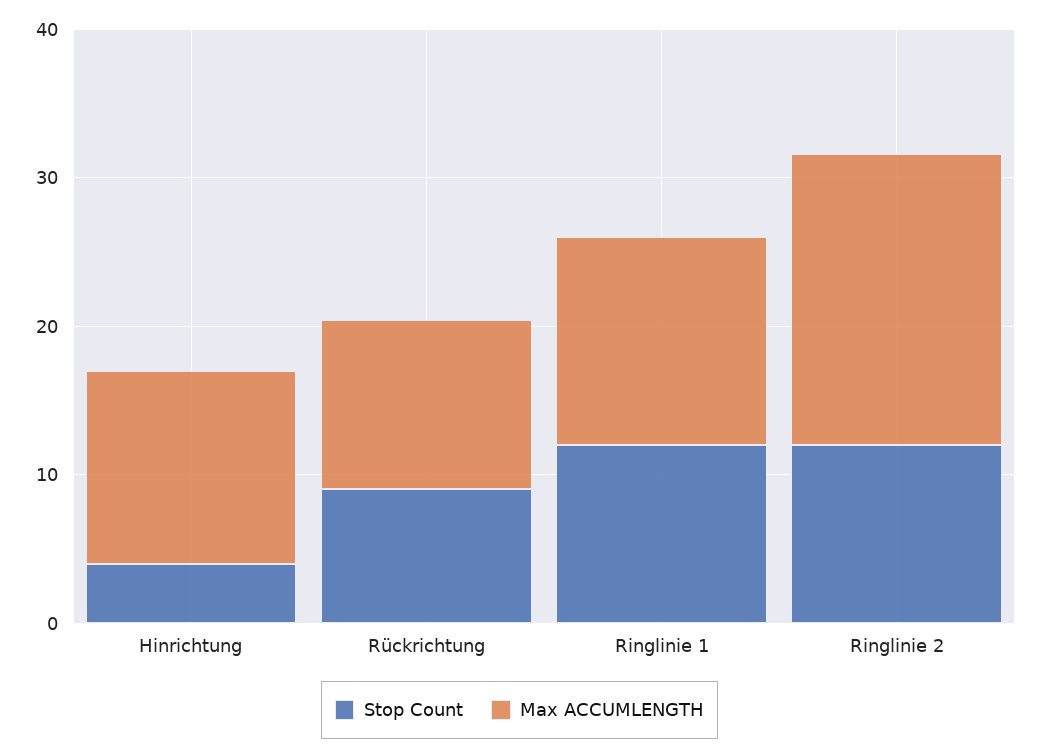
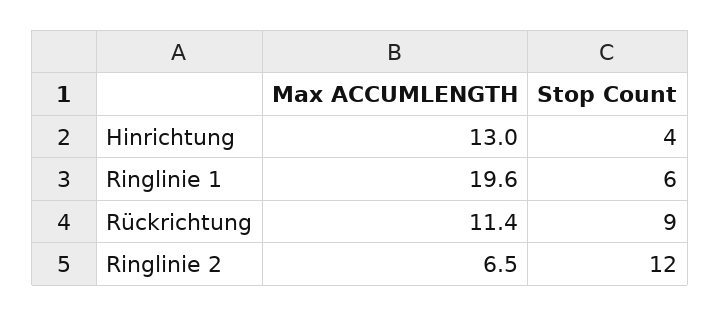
Stop Count, Ringlinie 1: 12 -> 6
Max ACCUMLENGTH, Ringlinie 1: 14 -> 19.6
Max ACCUMLENGTH, Ringlinie 2: 20 -> 6.5

